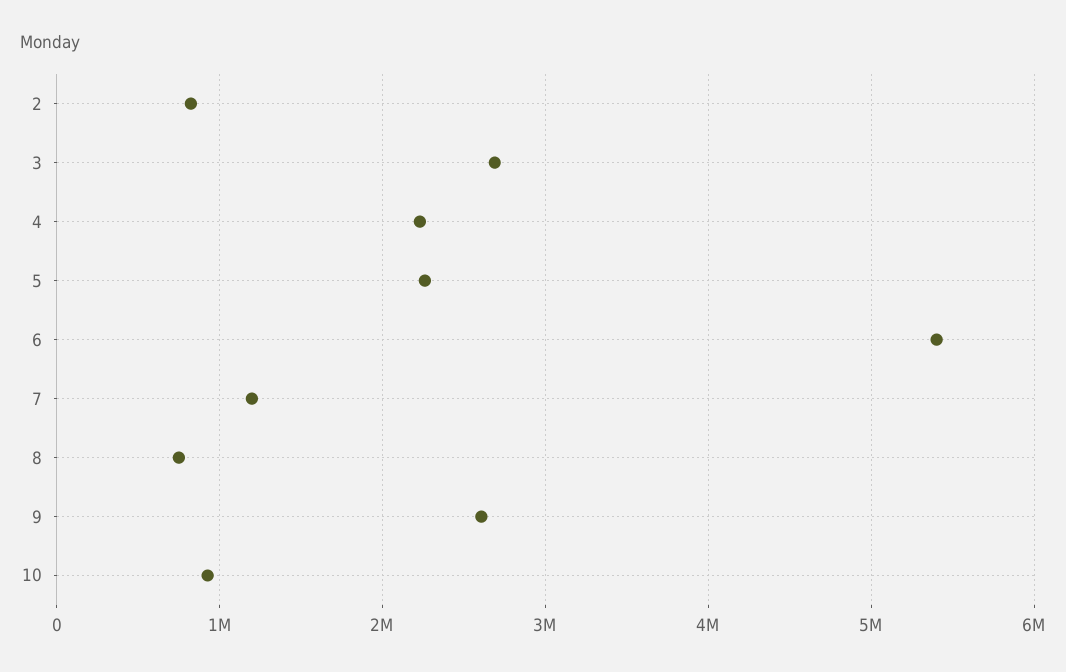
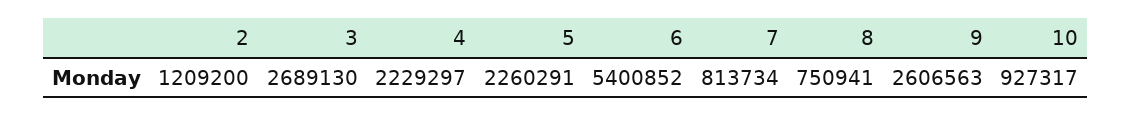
2: 800000 -> 1209200
7: 1200000 -> 813734

